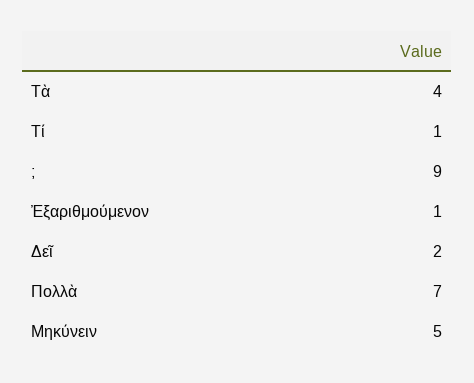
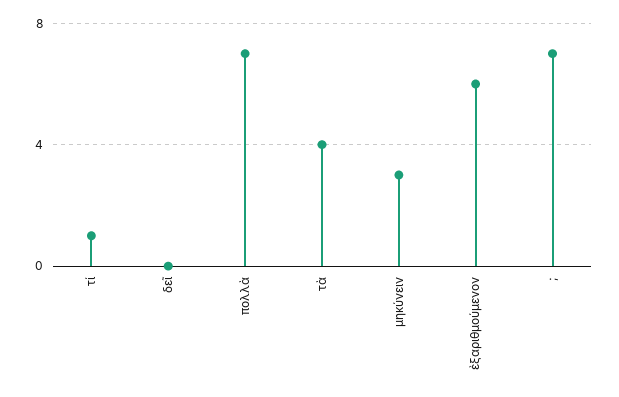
;: 9 -> 7
Ἐξαριθμούμενον: 1 -> 6
Δεῖ: 2 -> 0
Μηκύνειν: 5 -> 3

